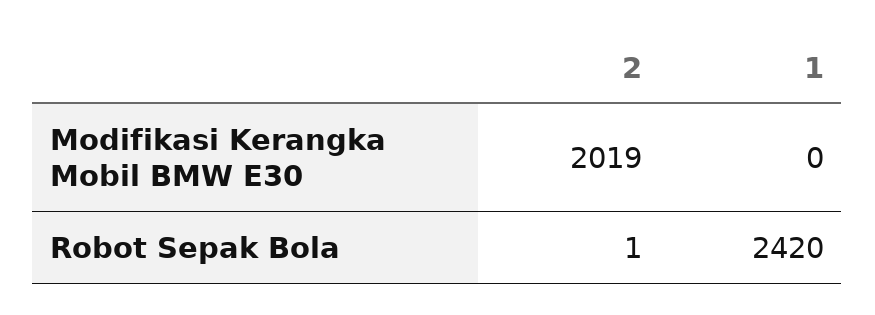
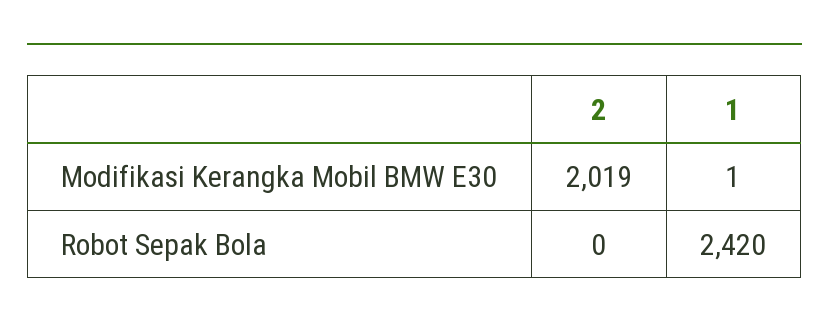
1, Modifikasi Kerangka Mobil BMW E30: 0 -> 1
2, Robot Sepak Bola: 1 -> 0

